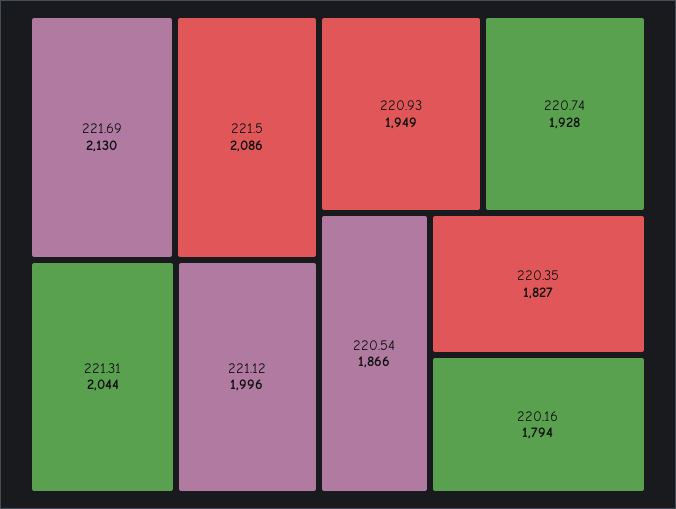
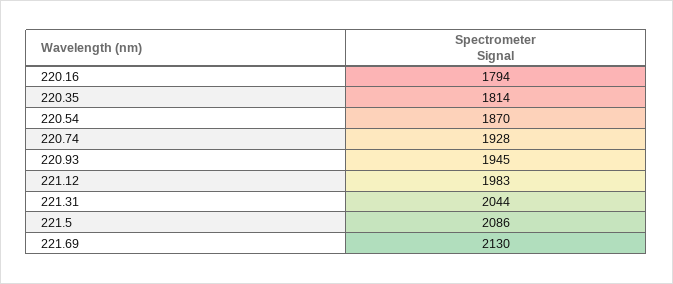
221.12: 1996 -> 1983
220.93: 1949 -> 1945
220.54: 1866 -> 1870
220.35: 1827 -> 1814

